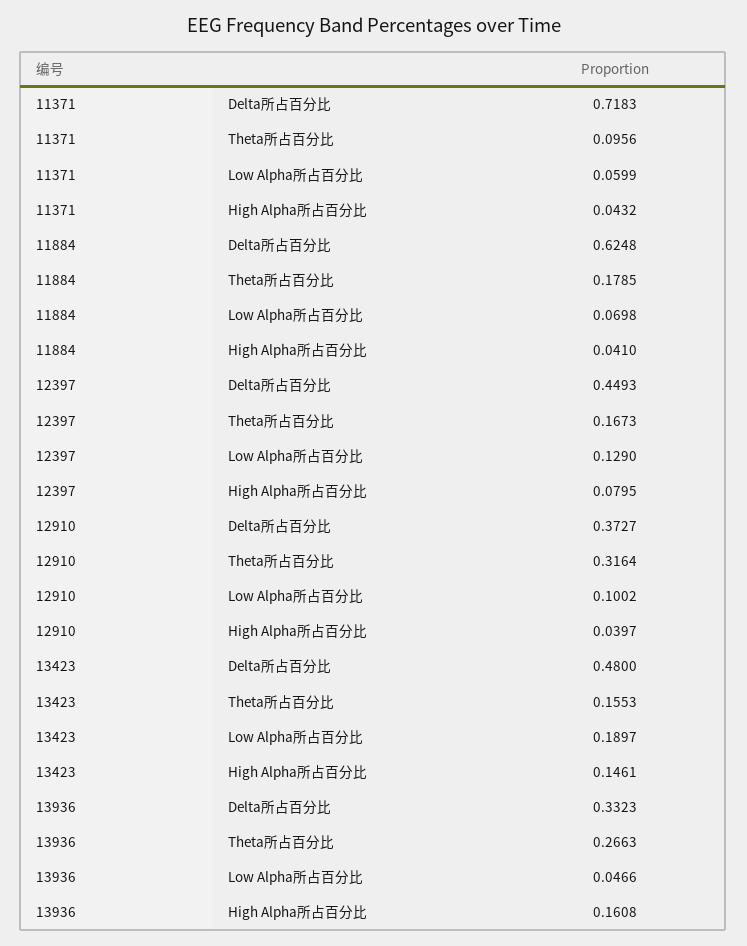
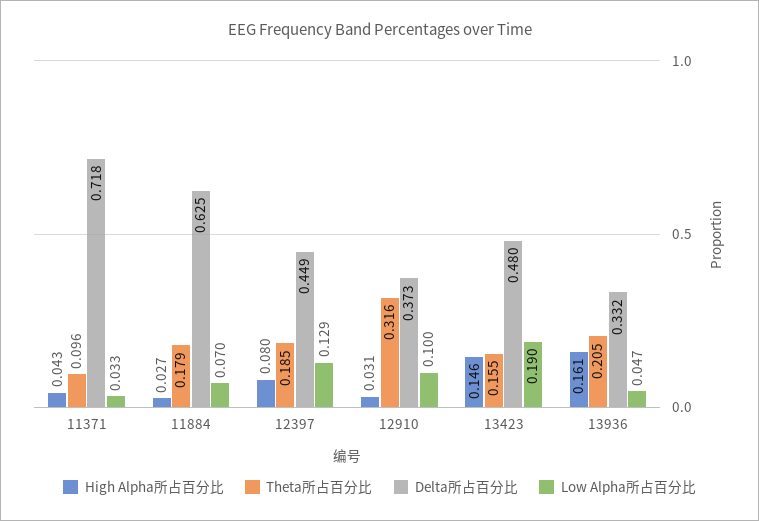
Low Alpha所占百分比, 11371: 0.0599 -> 0.033
High Alpha所占百分比, 11884: 0.041 -> 0.027
Theta所占百分比, 12397: 0.1673 -> 0.185
High Alpha所占百分比, 12910: 0.0397 -> 0.031
Theta所占百分比, 13936: 0.2663 -> 0.205

